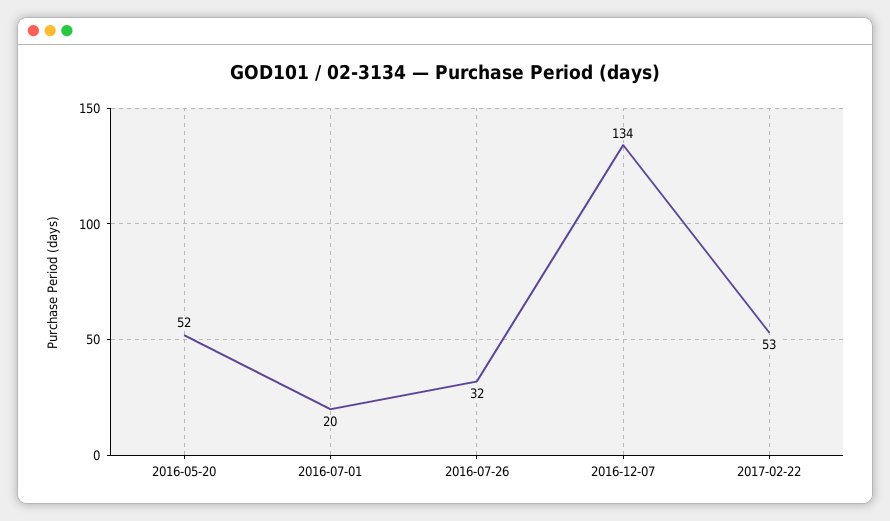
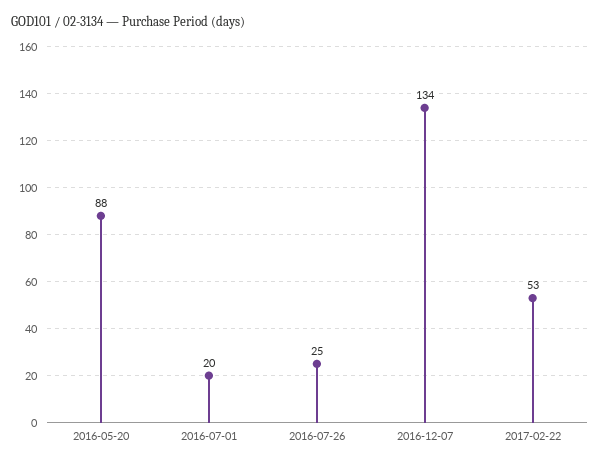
2016-05-20: 52 -> 88
2016-07-26: 32 -> 25

